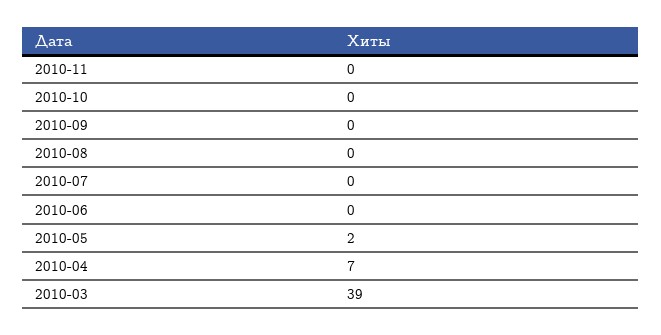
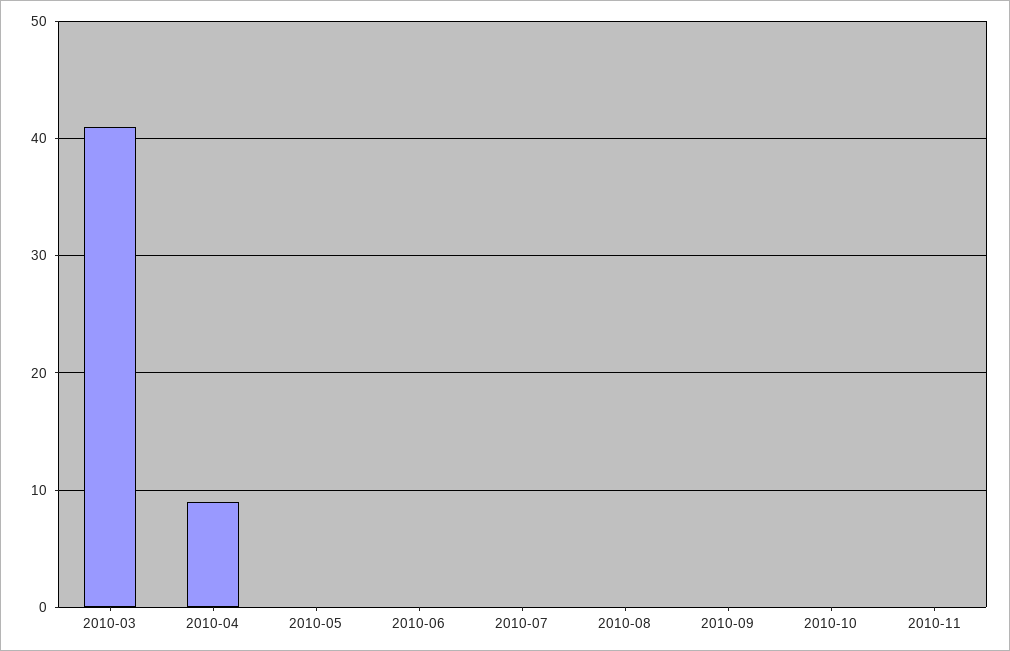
2010-05: 2 -> 0
2010-04: 7 -> 9
2010-03: 39 -> 41

